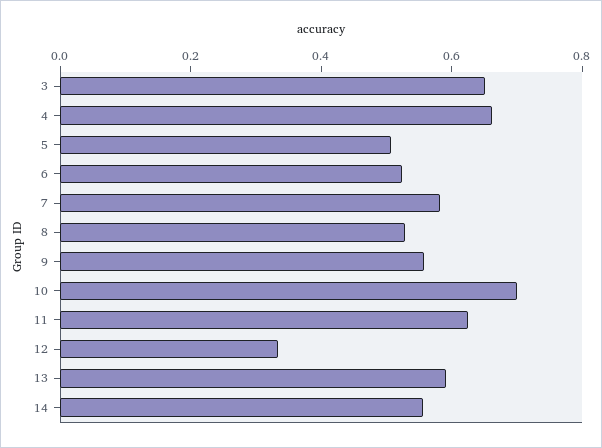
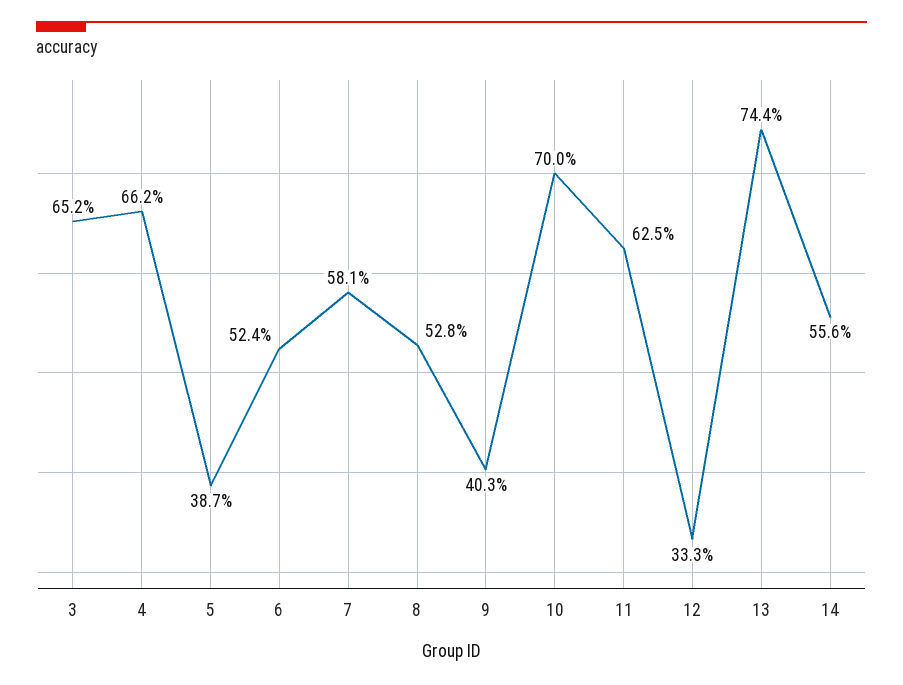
5: 0.5 -> 0.387
9: 0.55 -> 0.403
13: 0.6 -> 0.744

